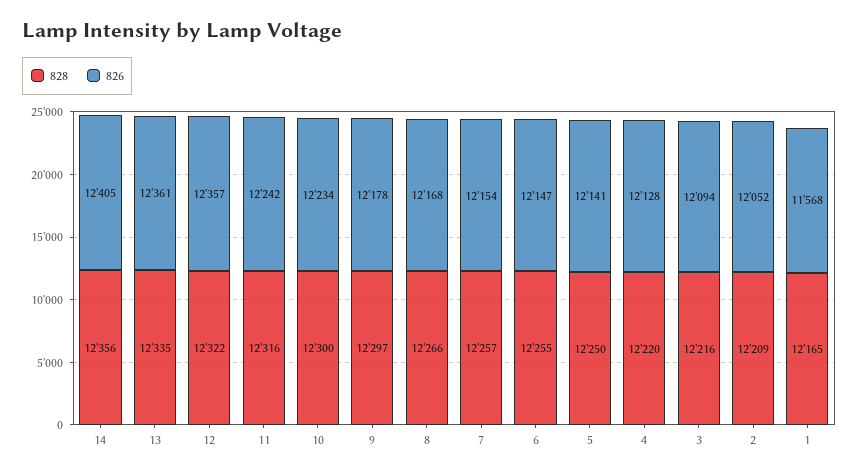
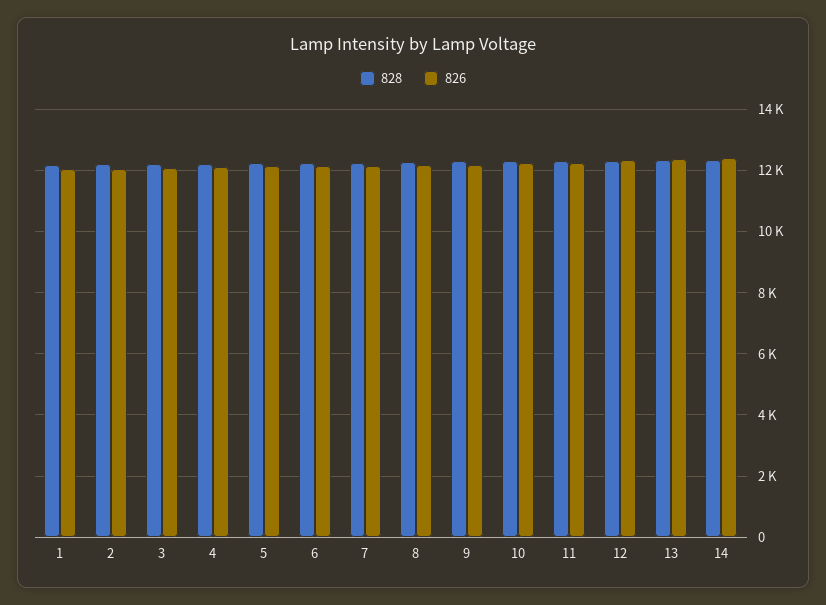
826, 1: 11568 -> 12000

